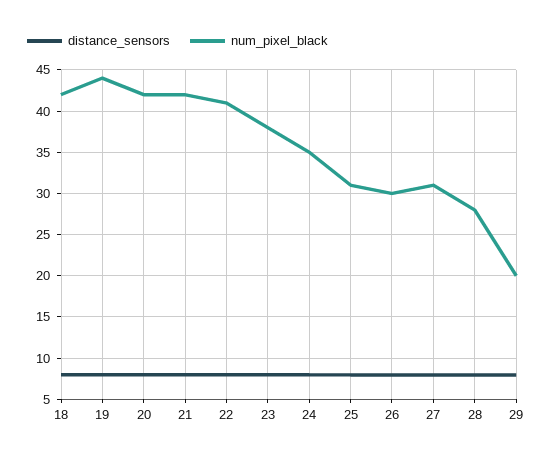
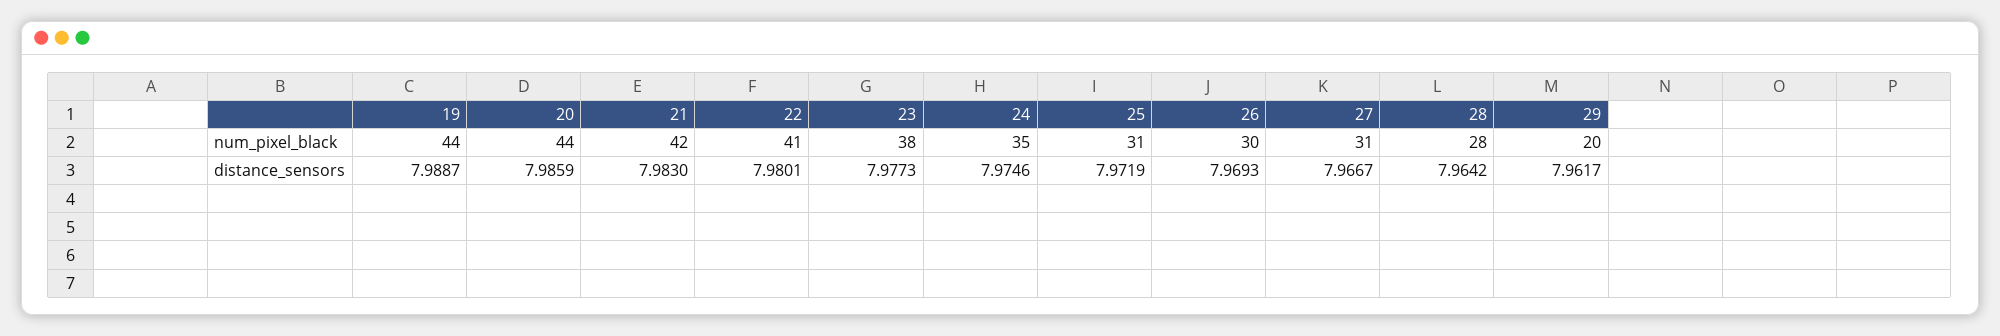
distance_sensors, 18: 8 -> none
num_pixel_black, 18: 42 -> none
num_pixel_black, 20: 42 -> 44

